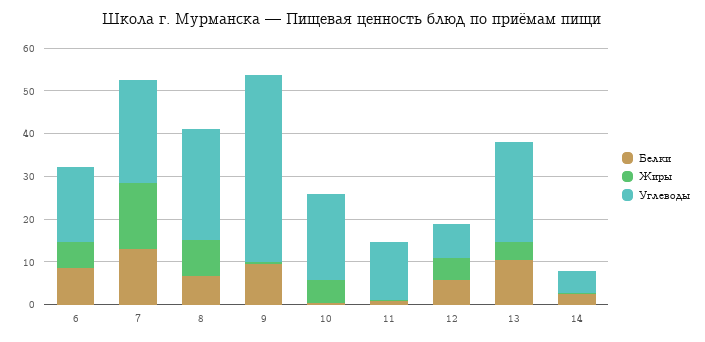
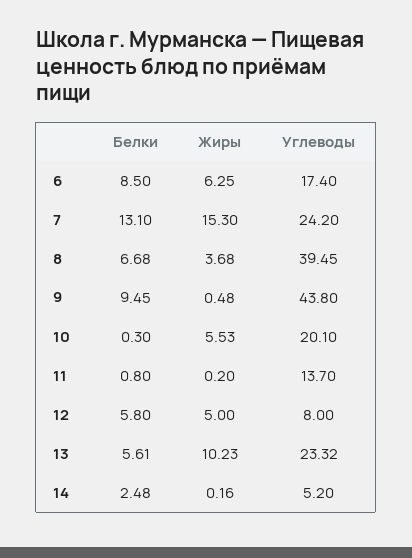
Жиры, 8: 8 -> 3.68
Углеводы, 8: 26 -> 39.45
Белки, 13: 10 -> 5.61
Жиры, 13: 4 -> 10.23

